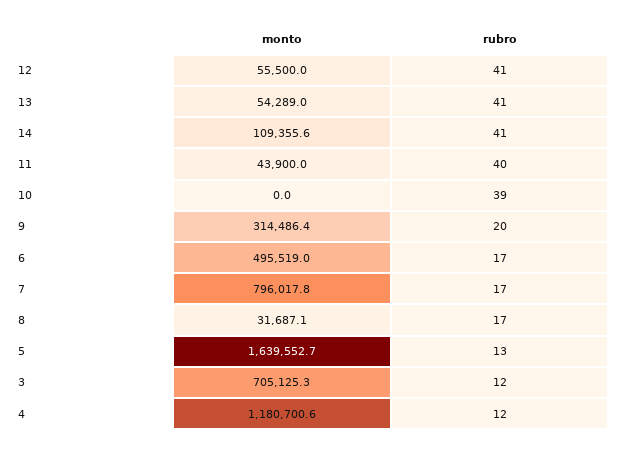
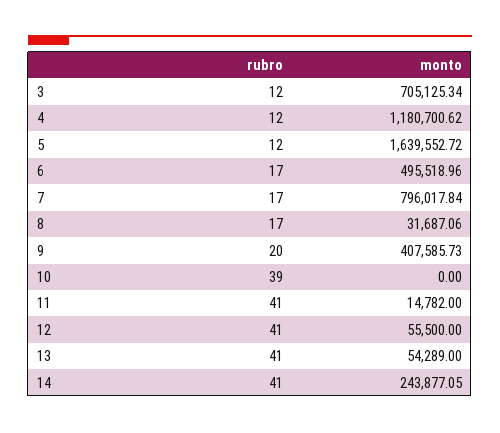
monto, 14: 109355.6 -> 243877.05
monto, 11: 43900 -> 14782
rubro, 11: 40 -> 41
monto, 9: 314486.4 -> 407585.73
rubro, 5: 13 -> 12

